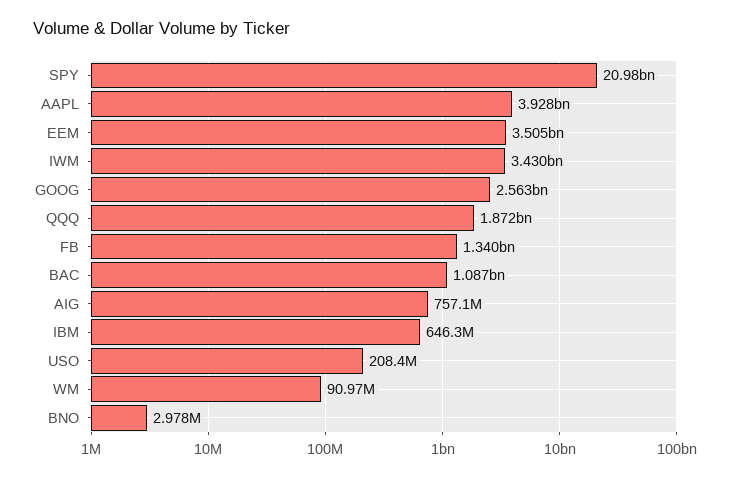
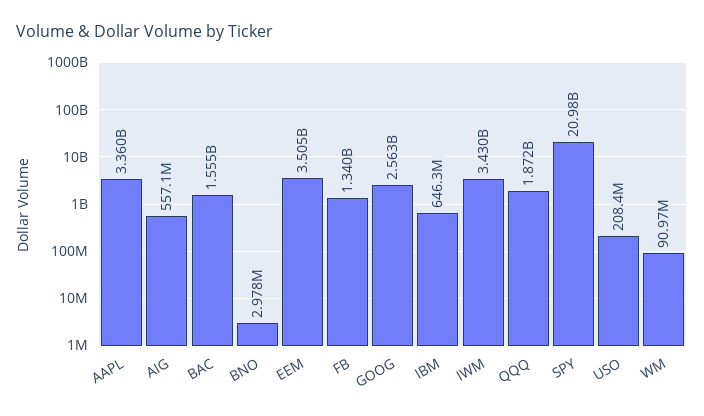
AAPL: 3928000000 -> 3360000000
BAC: 1087000000 -> 1555000000
AIG: 757100000 -> 557100000

